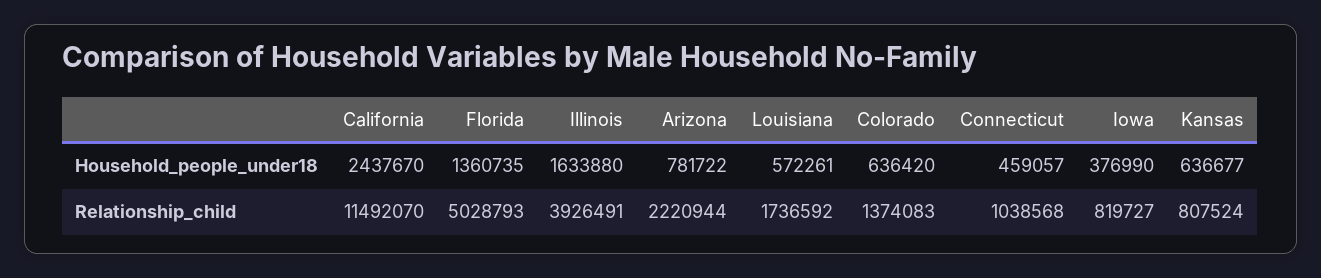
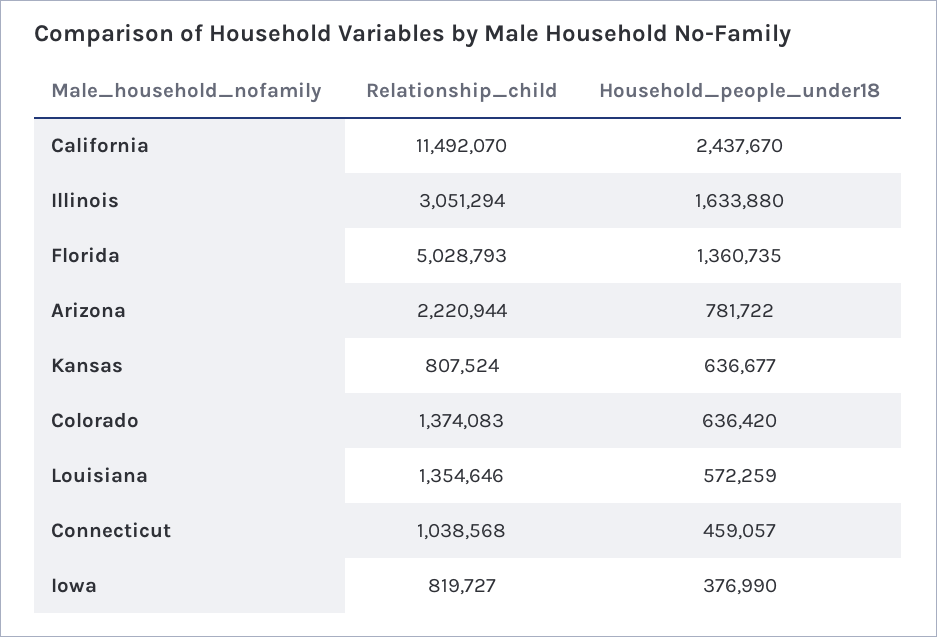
Louisiana, Household_people_under18: 572261 -> 572259
Illinois, Relationship_child: 3926491 -> 3051294
Louisiana, Relationship_child: 1736592 -> 1354646

